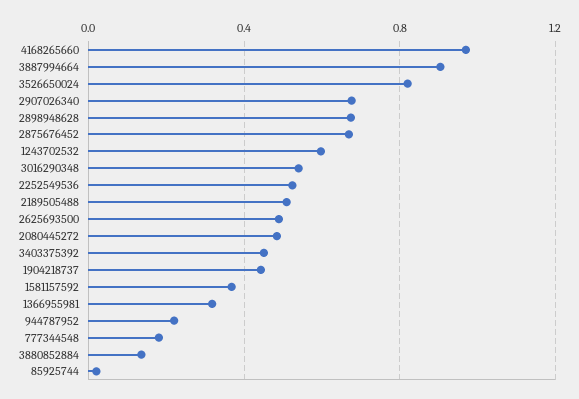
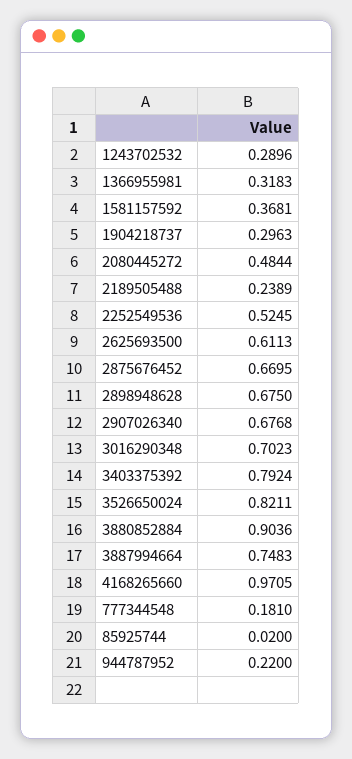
3887994664: 0.9 -> 0.7483
1243702532: 0.6 -> 0.2896
3016290348: 0.55 -> 0.7023
2189505488: 0.5 -> 0.2389
2625693500: 0.5 -> 0.6113
3403375392: 0.45 -> 0.7924
1904218737: 0.45 -> 0.2963
3880852884: 0.15 -> 0.9036

